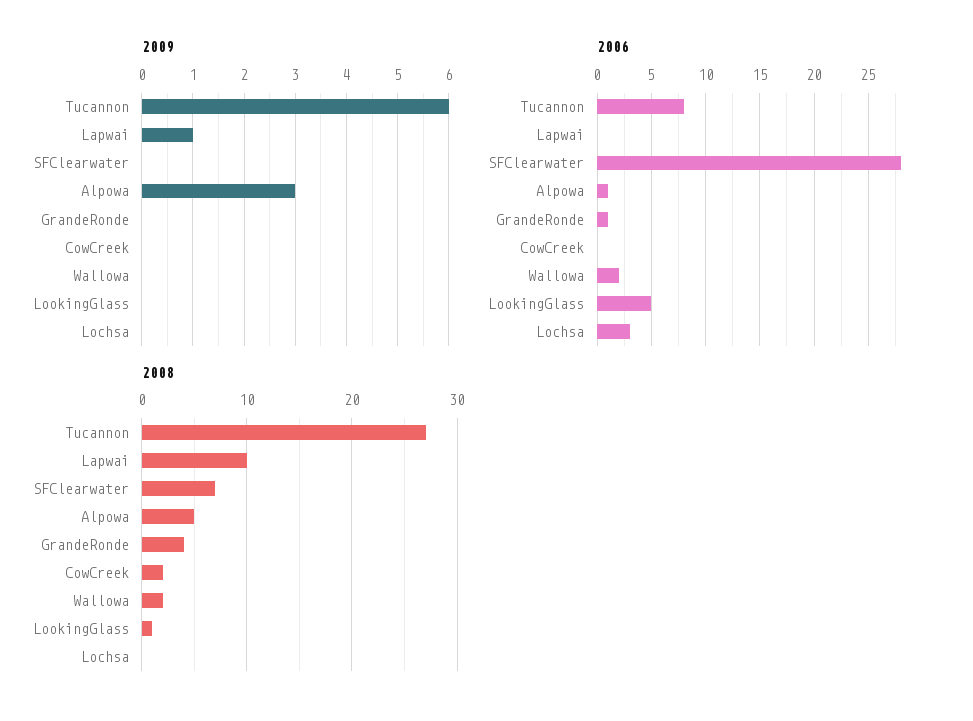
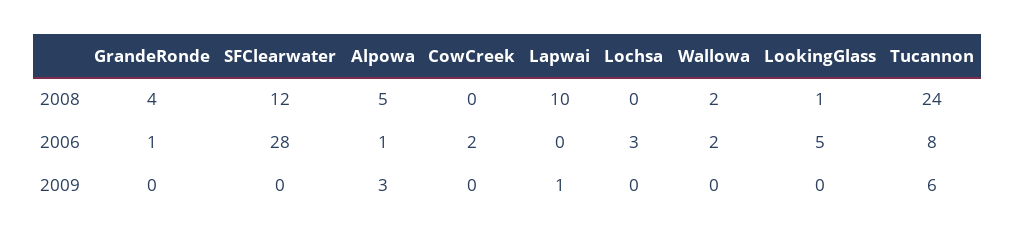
2006, CowCreek: 0 -> 2
2008, Tucannon: 27 -> 24
2008, SFClearwater: 7 -> 12
2008, CowCreek: 2 -> 0

